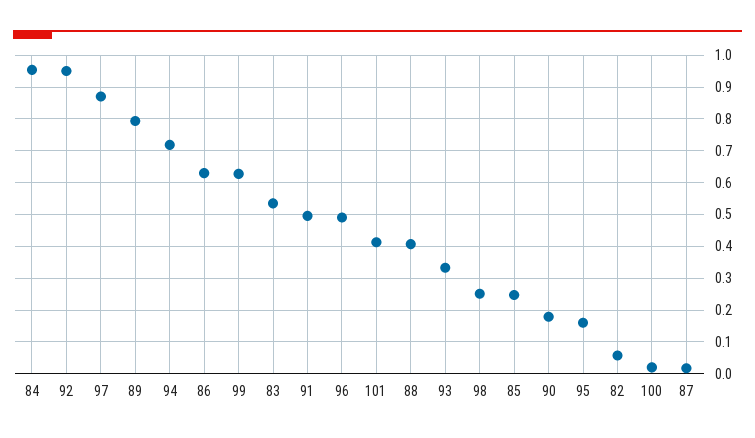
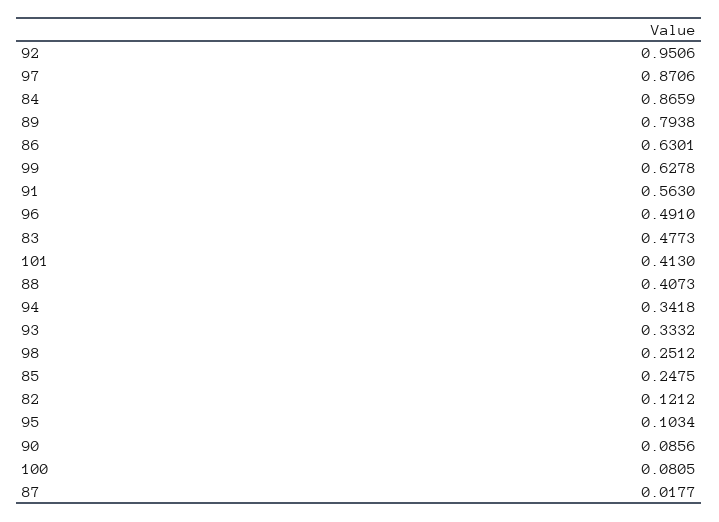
84: 0.96 -> 0.8659
94: 0.72 -> 0.3418
83: 0.54 -> 0.4773
91: 0.5 -> 0.563
90: 0.18 -> 0.0856
95: 0.16 -> 0.1034
82: 0.06 -> 0.1212
100: 0.02 -> 0.0805

